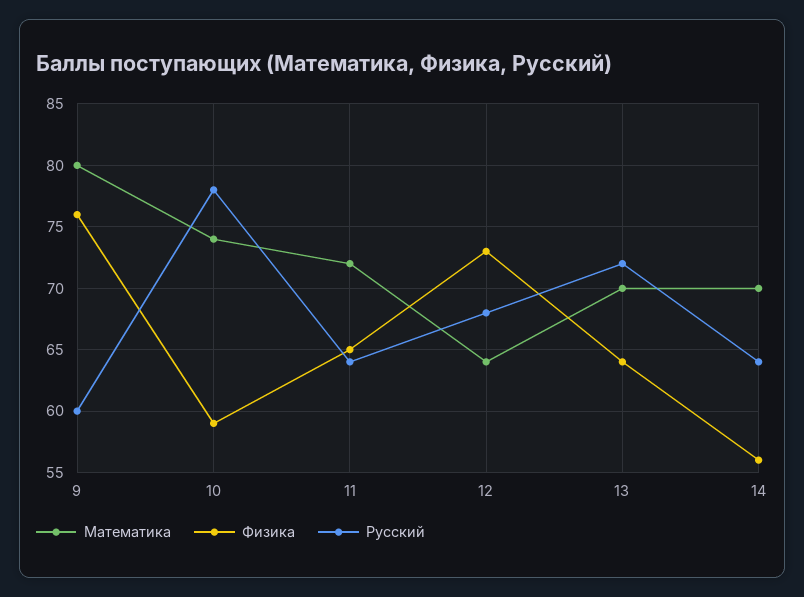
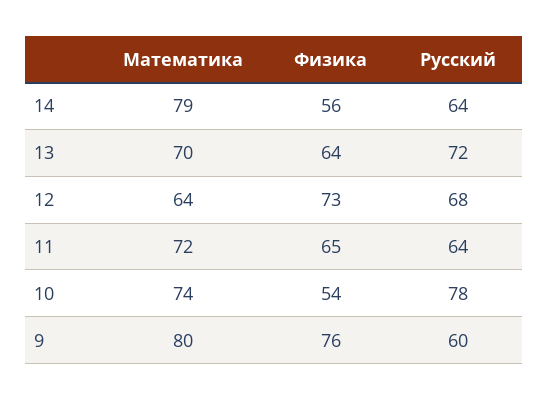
Физика, 10: 59 -> 54
Математика, 14: 70 -> 79

